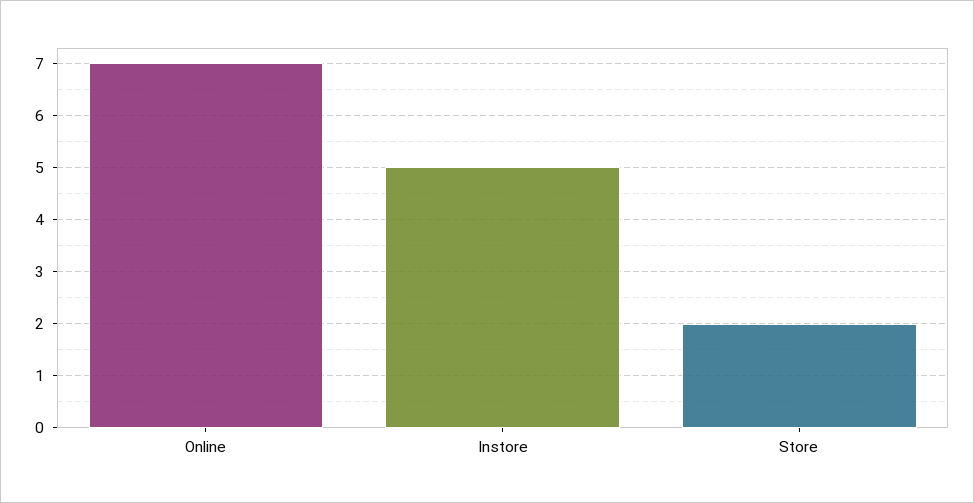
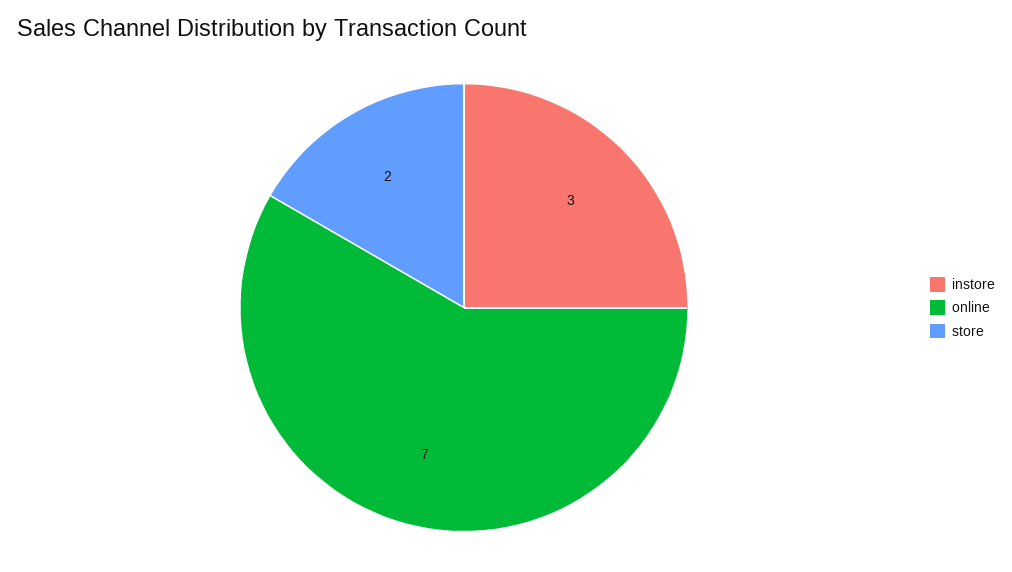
Instore: 5 -> 3

